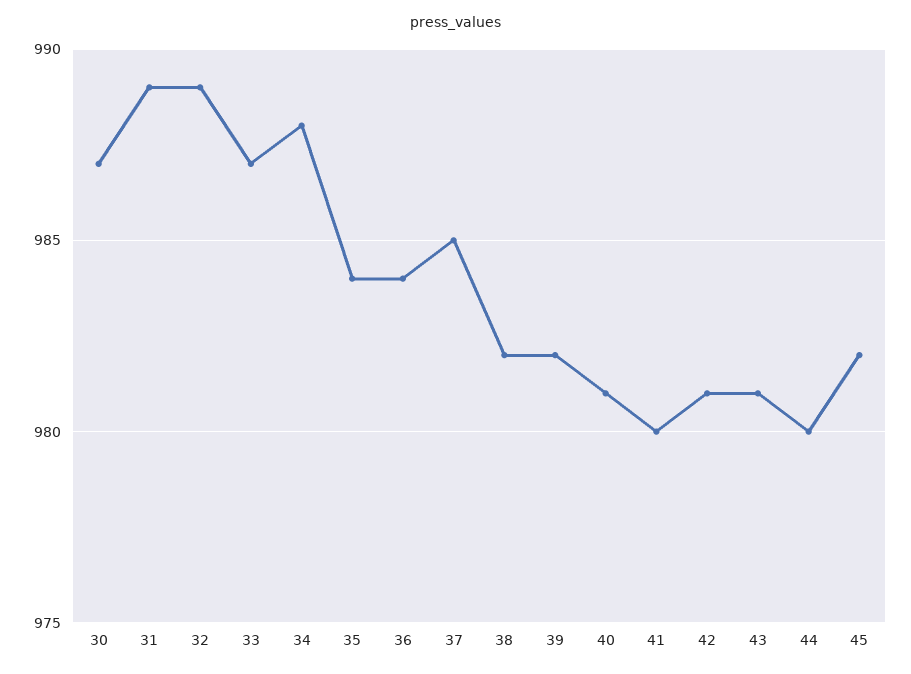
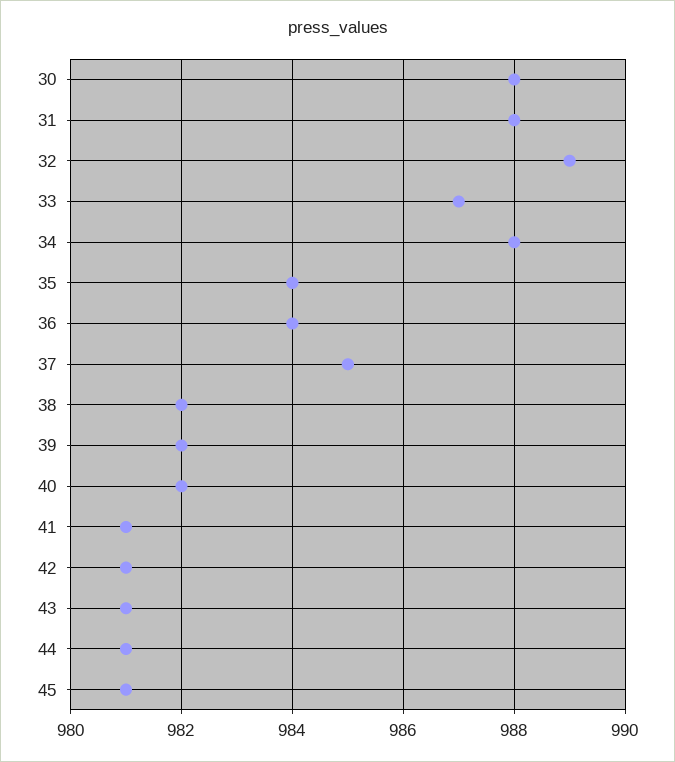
30: 987 -> 988
31: 989 -> 988
40: 981 -> 982
41: 980 -> 981
44: 980 -> 981
45: 982 -> 981

